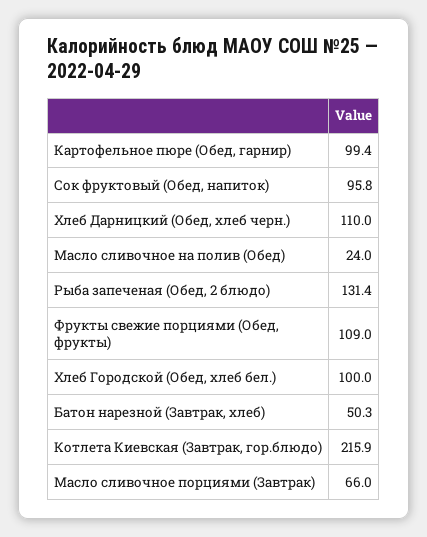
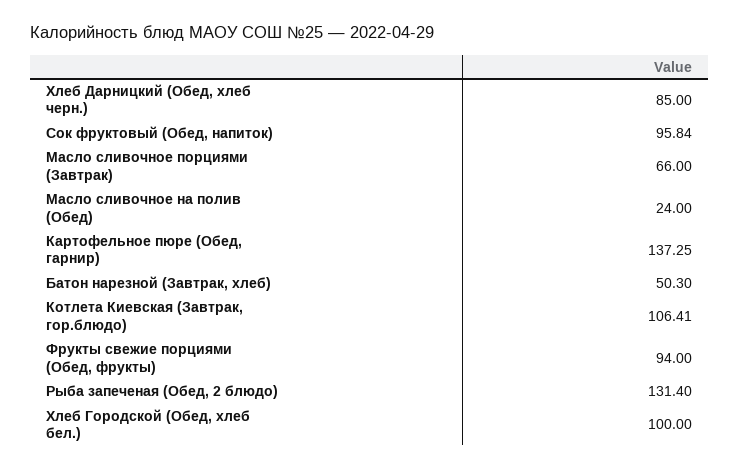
Картофельное пюре (Обед, гарнир): 99.4 -> 137.25
Хлеб Дарницкий (Обед, хлеб черн.): 110 -> 85
Фрукты свежие порциями (Обед, фрукты): 109 -> 94
Котлета Киевская (Завтрак, гор.блюдо): 215.9 -> 106.41

